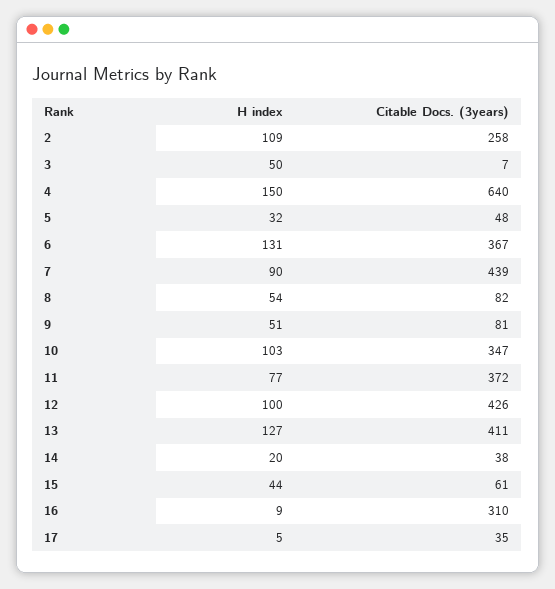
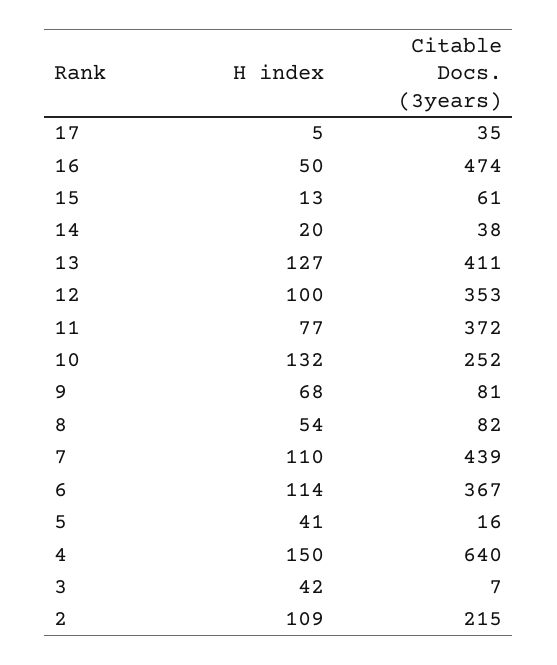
Citable Docs. (3years), 2: 258 -> 215
H index, 3: 50 -> 42
H index, 5: 32 -> 41
Citable Docs. (3years), 5: 48 -> 16
H index, 6: 131 -> 114
H index, 7: 90 -> 110
H index, 9: 51 -> 68
H index, 10: 103 -> 132
Citable Docs. (3years), 10: 347 -> 252
Citable Docs. (3years), 12: 426 -> 353
H index, 15: 44 -> 13
H index, 16: 9 -> 50
Citable Docs. (3years), 16: 310 -> 474

